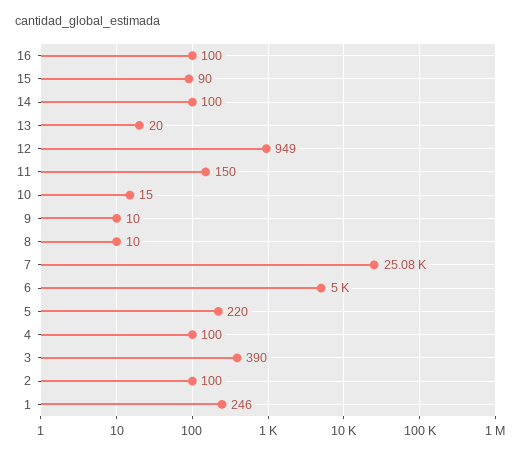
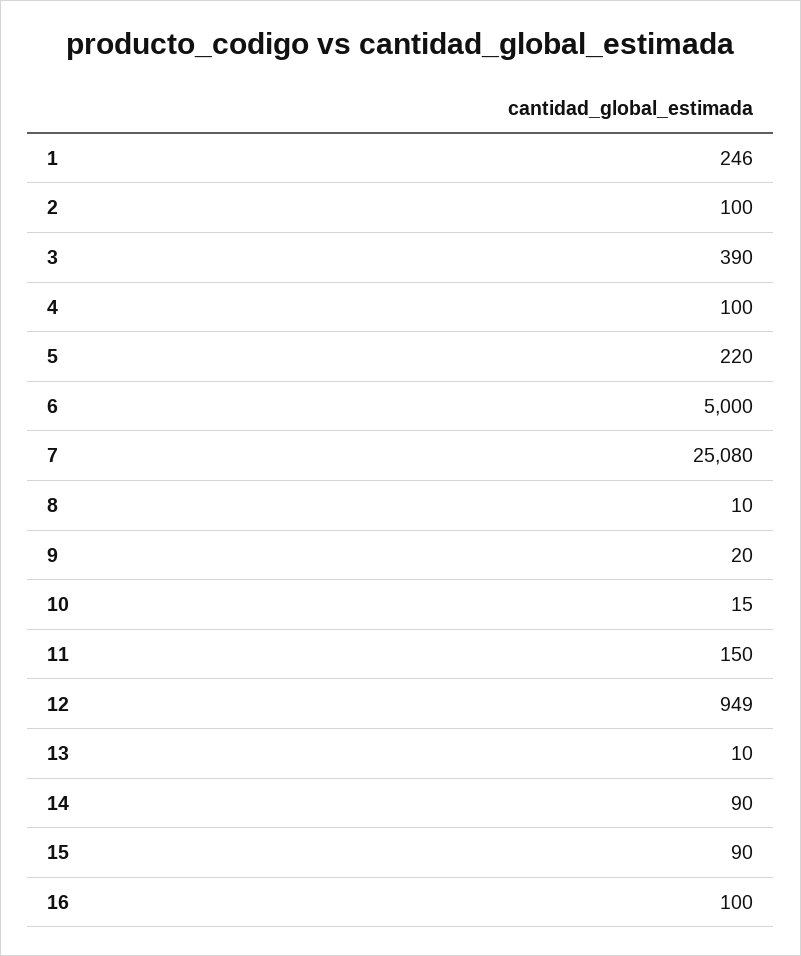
14: 100 -> 90
13: 20 -> 10
9: 10 -> 20

